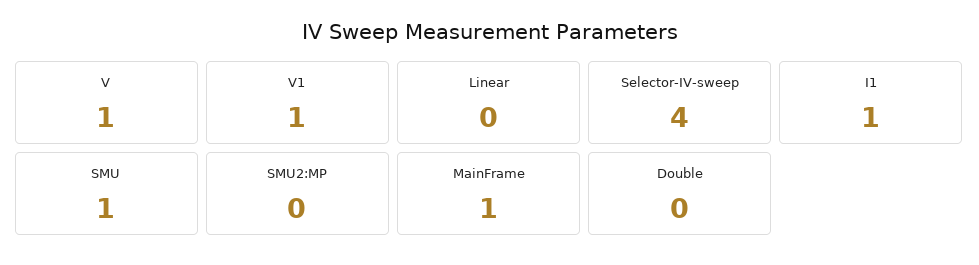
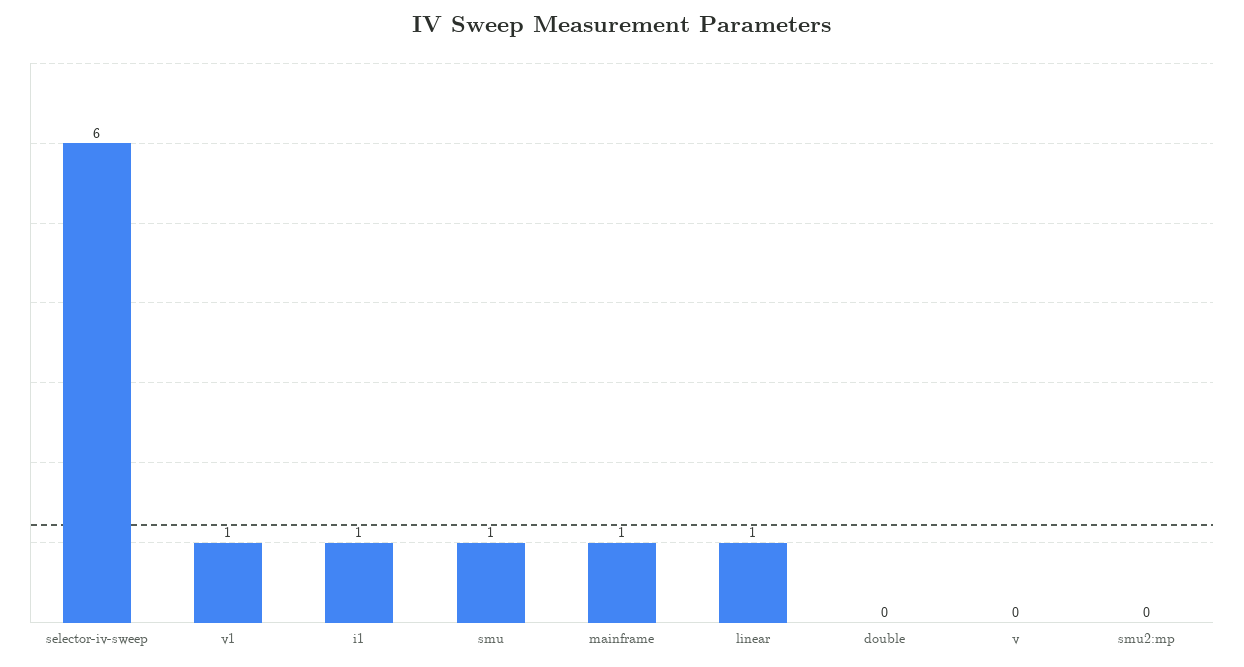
V: 1 -> 0
Linear: 0 -> 1
Selector-IV-sweep: 4 -> 6

